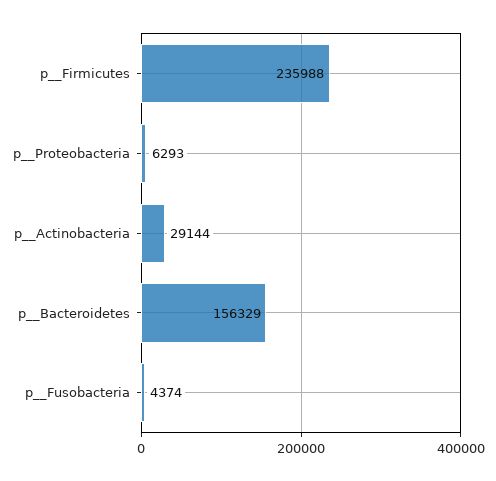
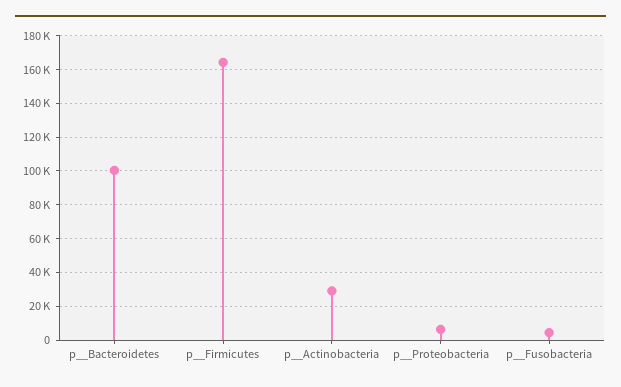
p__Firmicutes: 235988 -> 165000
p__Bacteroidetes: 156329 -> 100000

